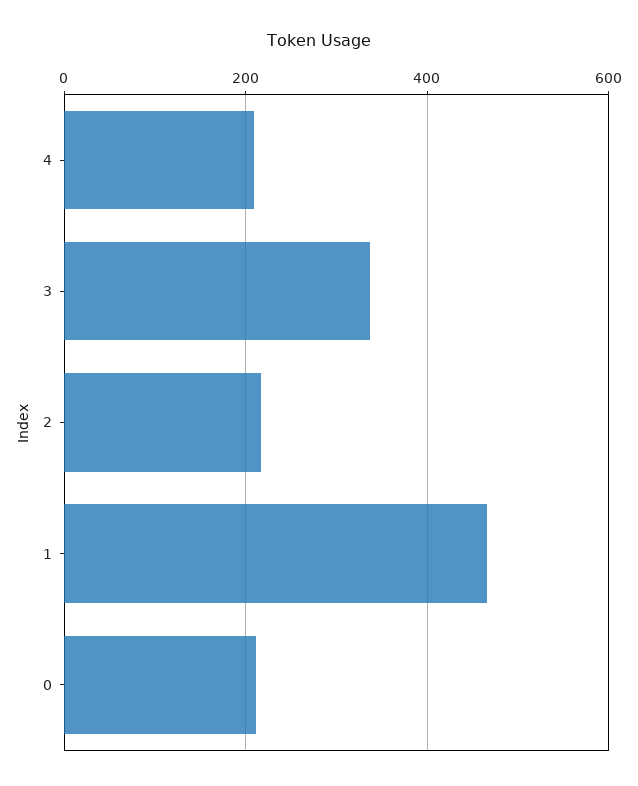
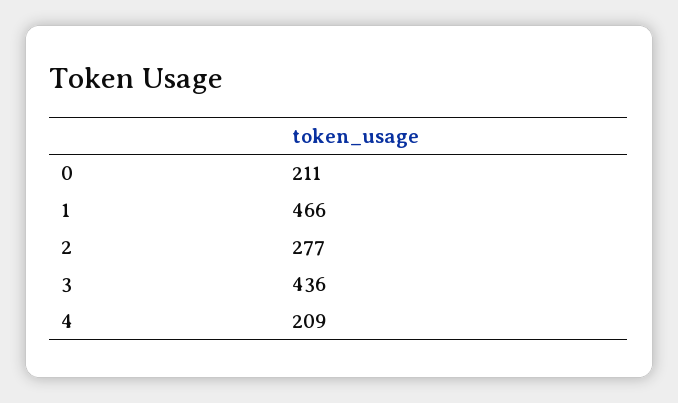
3: 340 -> 436
2: 220 -> 277

